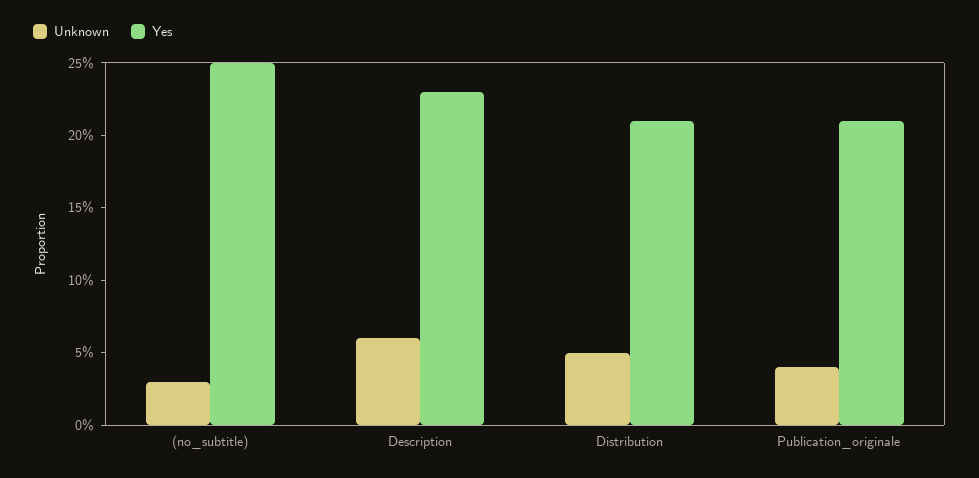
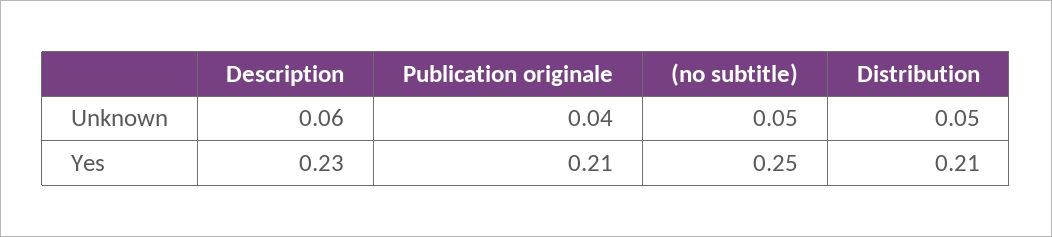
Unknown, (no_subtitle): 0.03 -> 0.05

